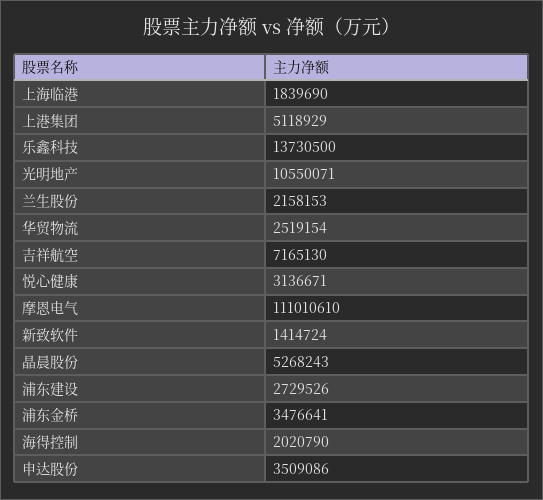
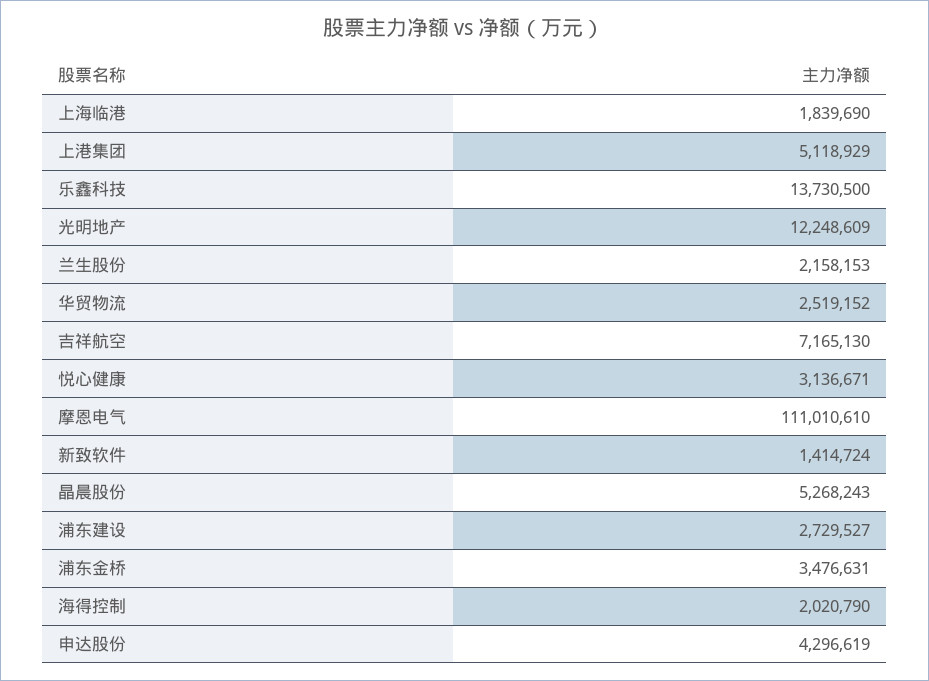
光明地产: 10550071 -> 12248609
华贸物流: 2519154 -> 2519152
浦东建设: 2729526 -> 2729527
浦东金桥: 3476641 -> 3476631
申达股份: 3509086 -> 4296619

